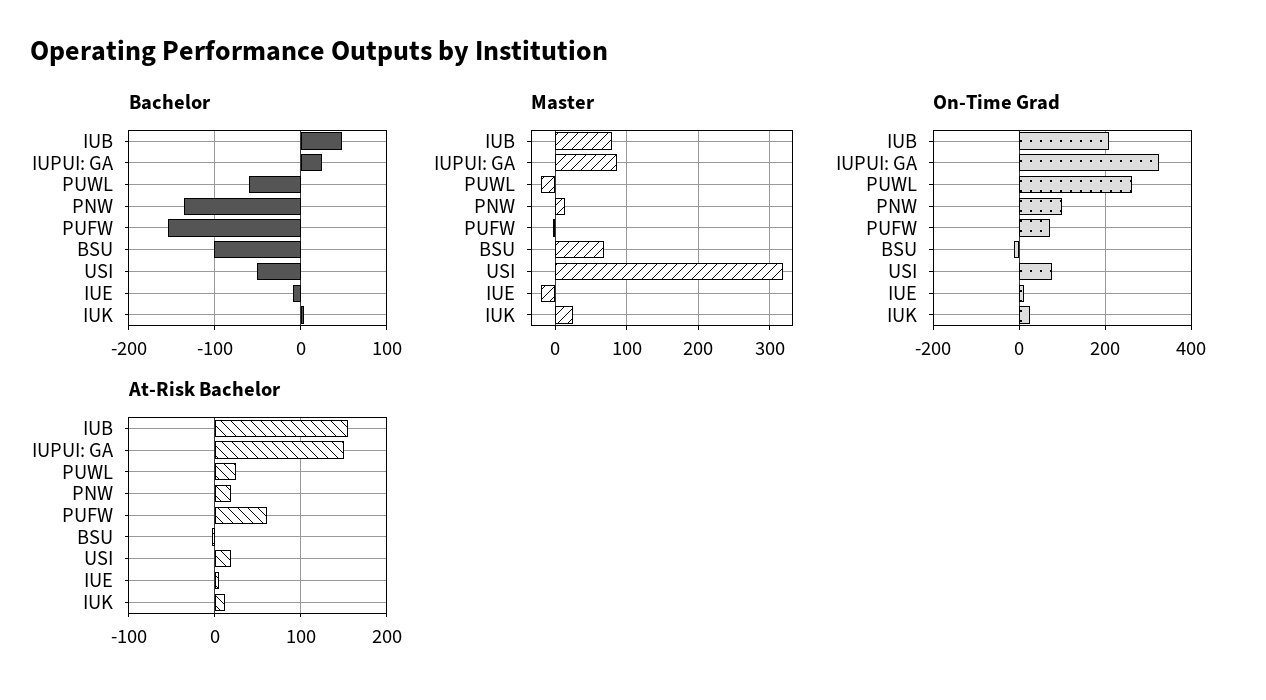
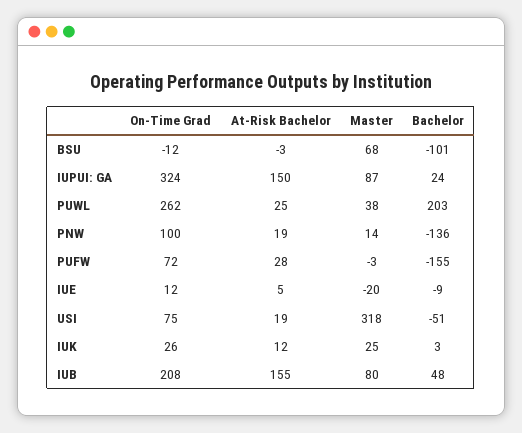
Bachelor, PUWL: -60 -> 203
Master, PUWL: -20 -> 38
At-Risk Bachelor, PUFW: 60 -> 28

